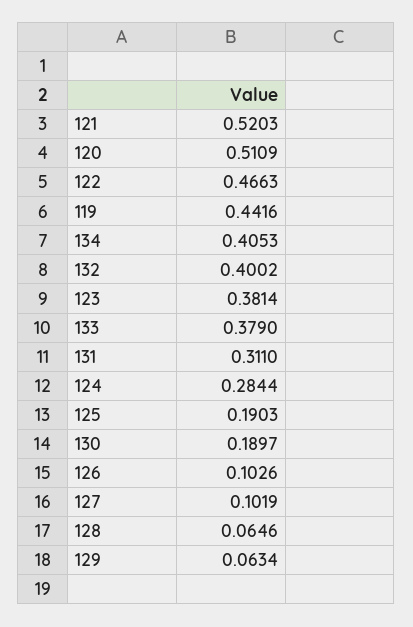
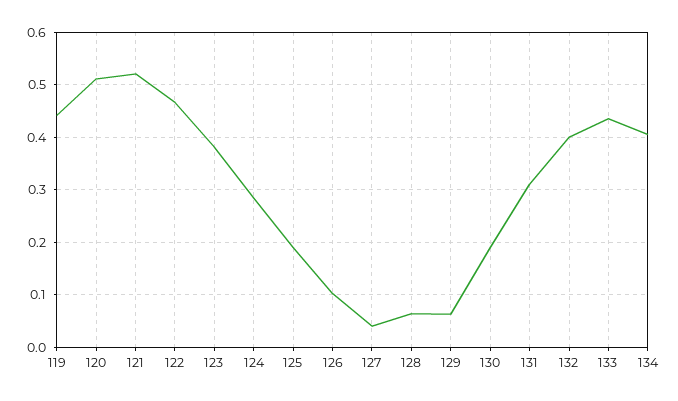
133: 0.379 -> 0.44
127: 0.1019 -> 0.04

